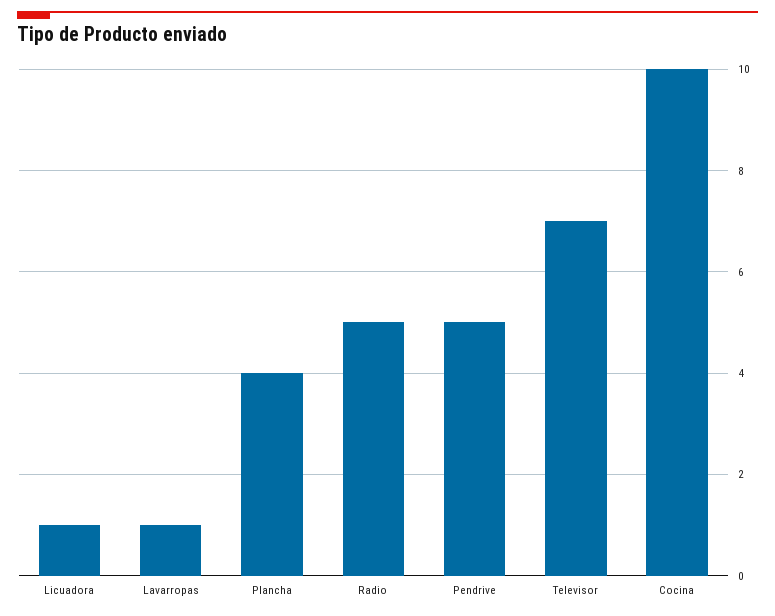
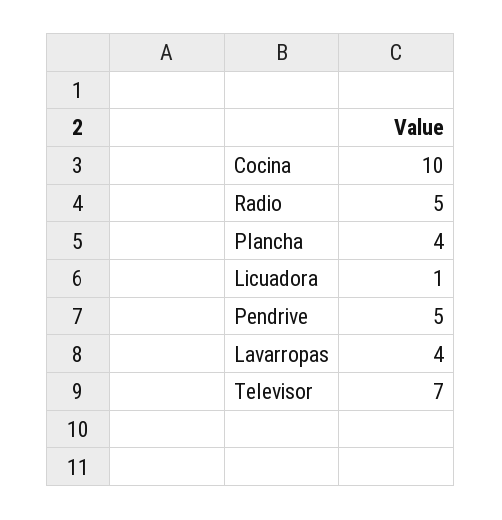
Lavarropas: 1 -> 4

